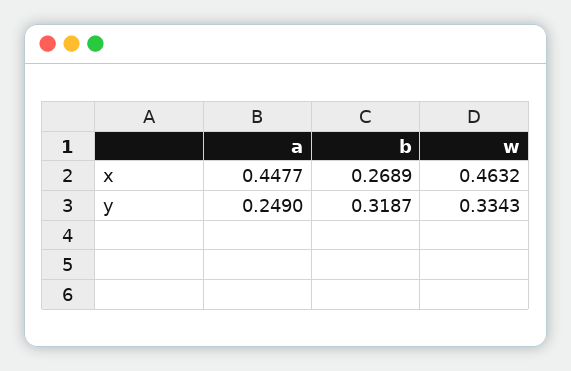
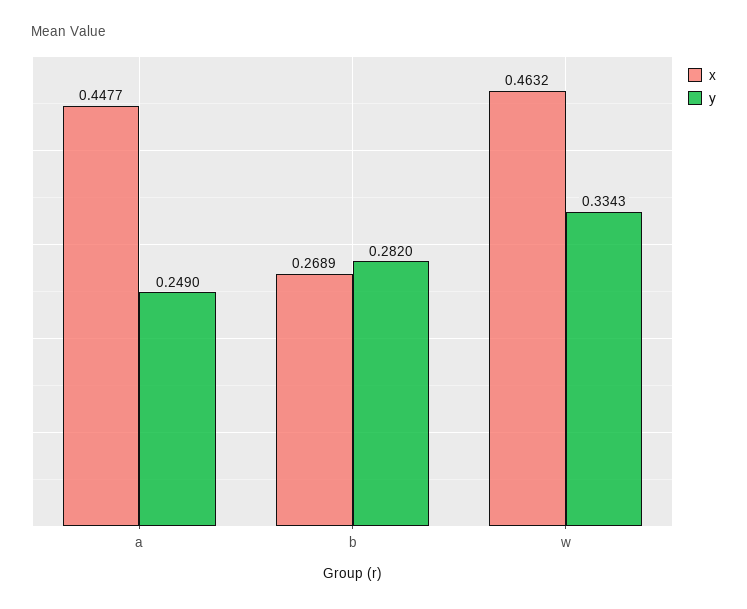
y, b: 0.3187 -> 0.282

